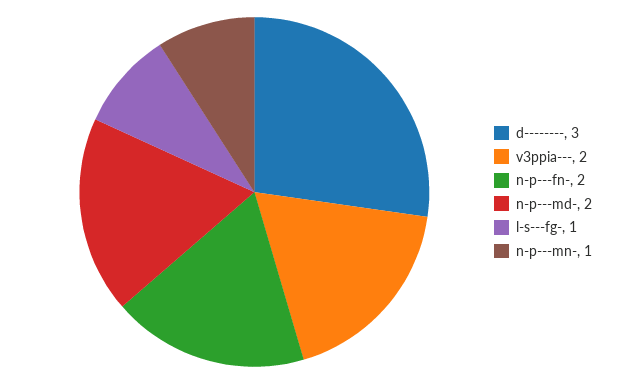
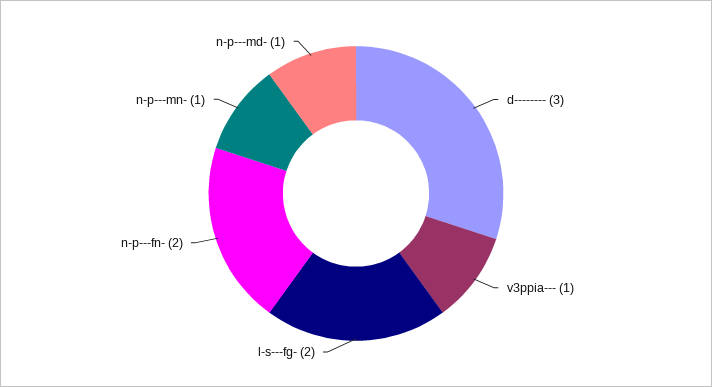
v3ppia---: 2 -> 1
n-p---md-: 2 -> 1
l-s---fg-: 1 -> 2

